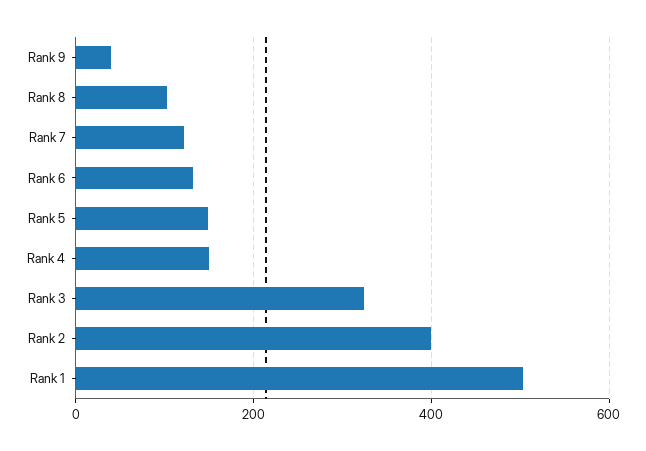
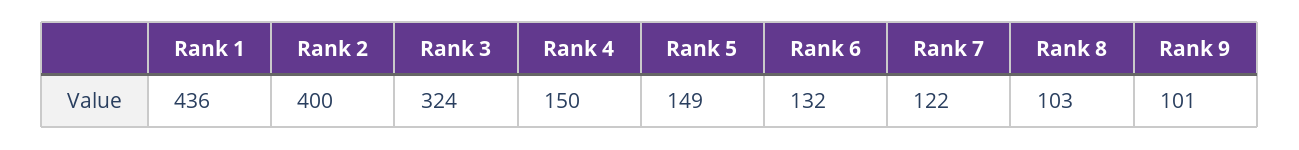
Rank 9: 40 -> 101
Rank 1: 500 -> 436

